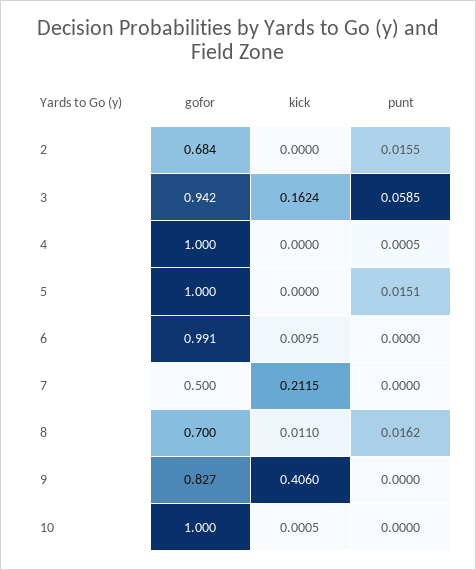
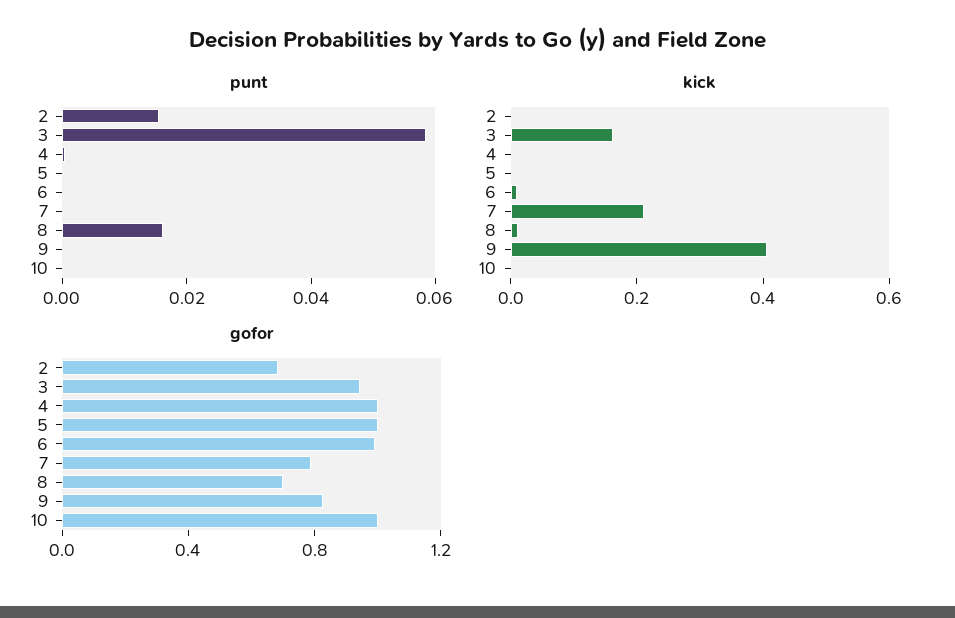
punt, 5: 0.0151 -> 0
gofor, 7: 0.5 -> 0.8

